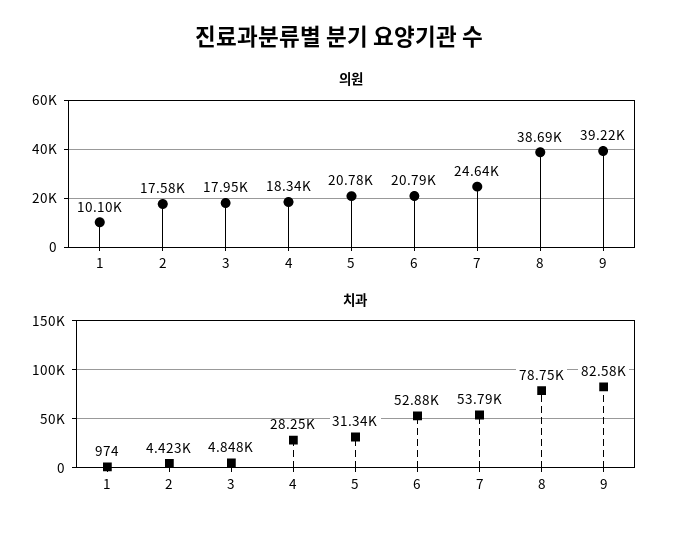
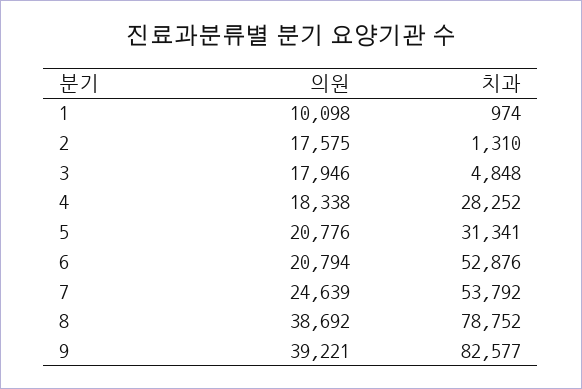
치과, 2: 4423 -> 1310

